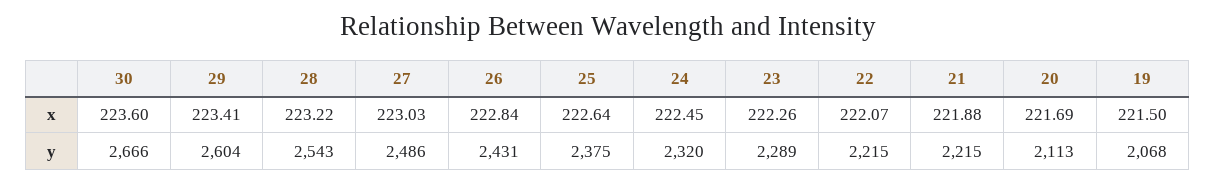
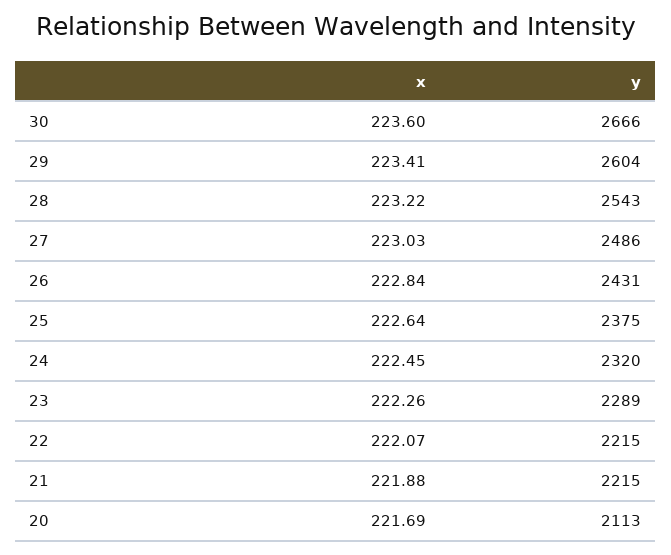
19, x: 221.5 -> none
19, y: 2068 -> none

